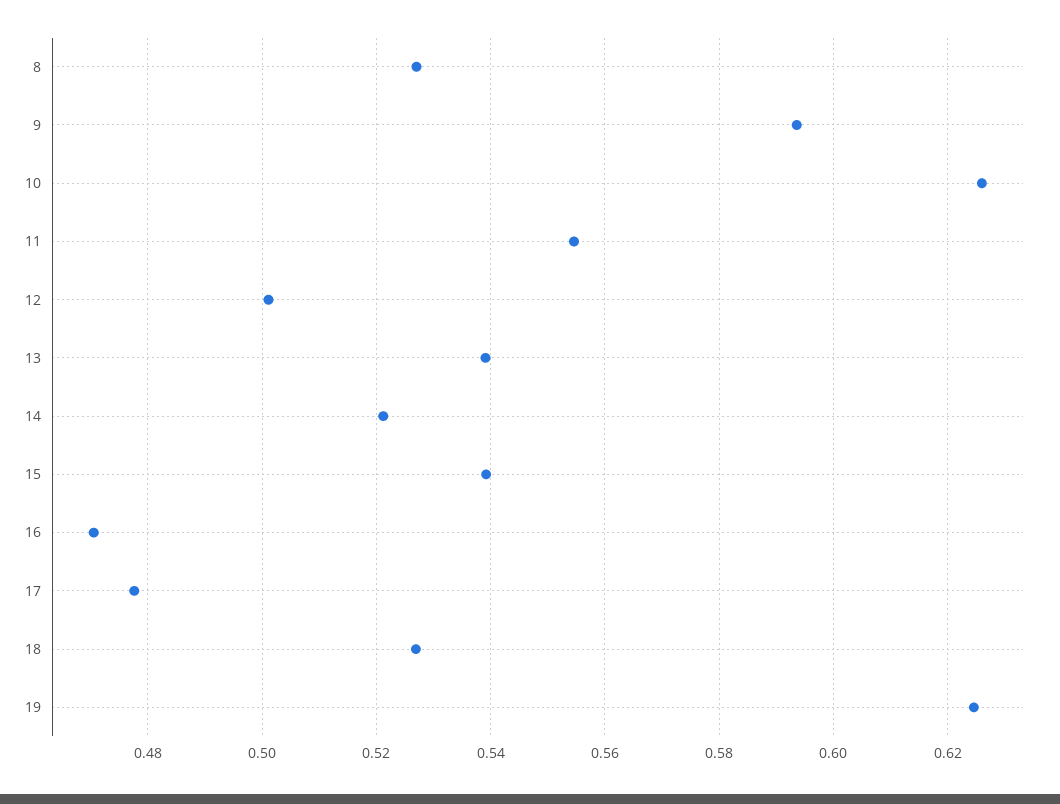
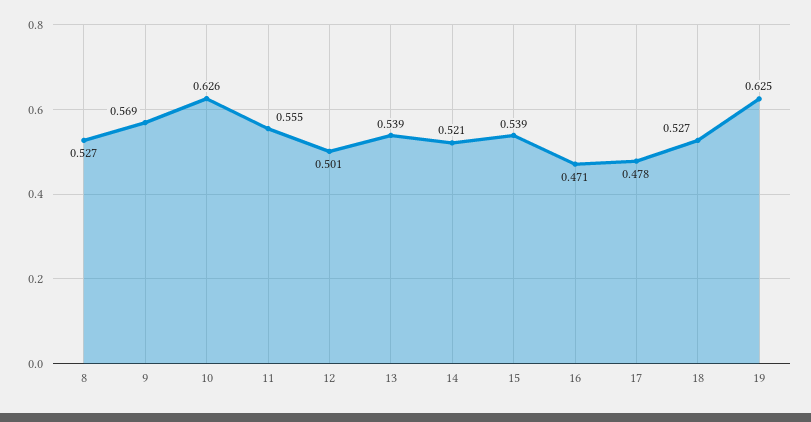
9: 0.594 -> 0.569

